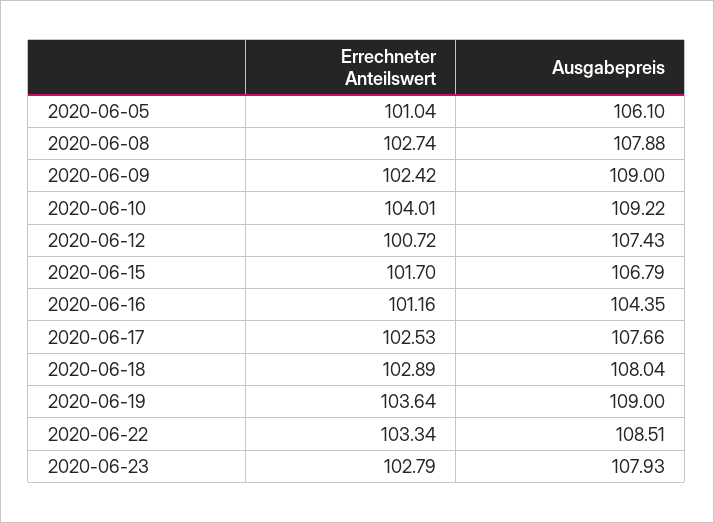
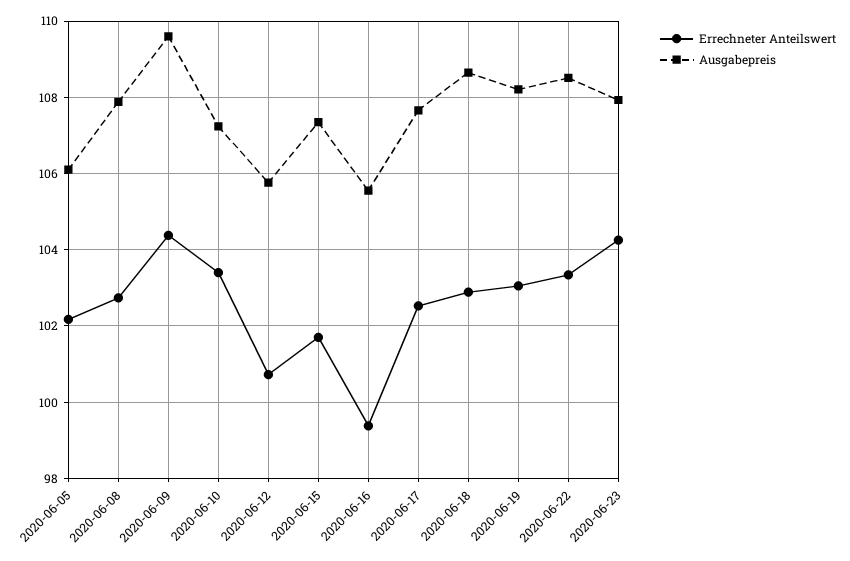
Errechneter Anteilswert, 2020-06-05: 101.04 -> 102.2
Errechneter Anteilswert, 2020-06-09: 102.42 -> 104.4
Ausgabepreis, 2020-06-09: 109 -> 109.6
Errechneter Anteilswert, 2020-06-10: 104.01 -> 103.4
Ausgabepreis, 2020-06-10: 109.22 -> 107.2
Ausgabepreis, 2020-06-12: 107.43 -> 105.8
Ausgabepreis, 2020-06-15: 106.79 -> 107.4
Errechneter Anteilswert, 2020-06-16: 101.16 -> 99.4
Ausgabepreis, 2020-06-16: 104.35 -> 105.6
Ausgabepreis, 2020-06-18: 108.04 -> 108.6
Errechneter Anteilswert, 2020-06-19: 103.64 -> 103
Ausgabepreis, 2020-06-19: 109 -> 108.2
Errechneter Anteilswert, 2020-06-23: 102.79 -> 104.2

